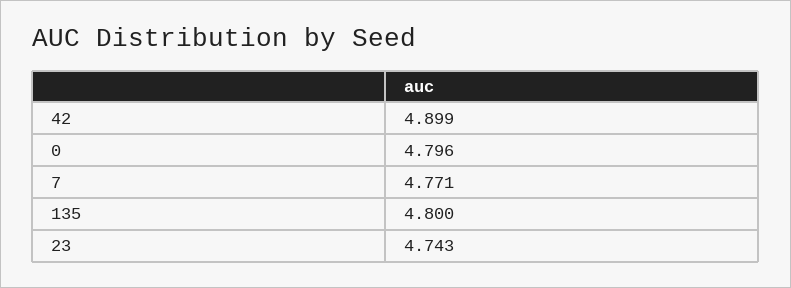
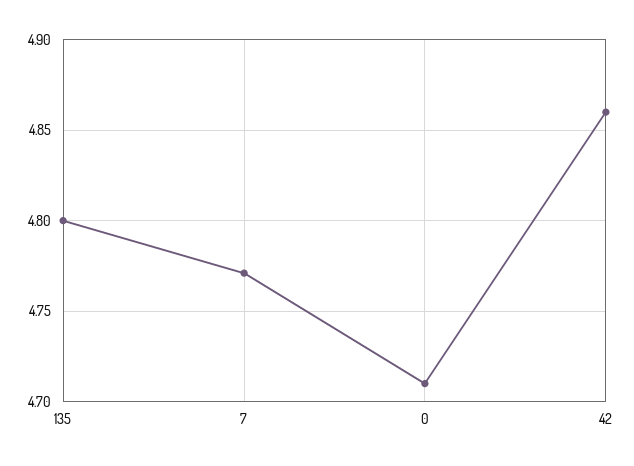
42: 4.899 -> 4.86
0: 4.796 -> 4.71
23: 4.743 -> none

